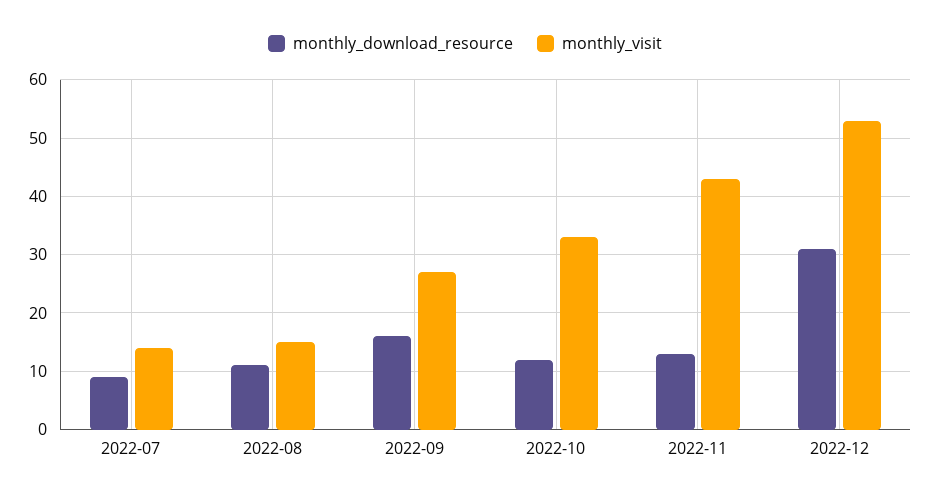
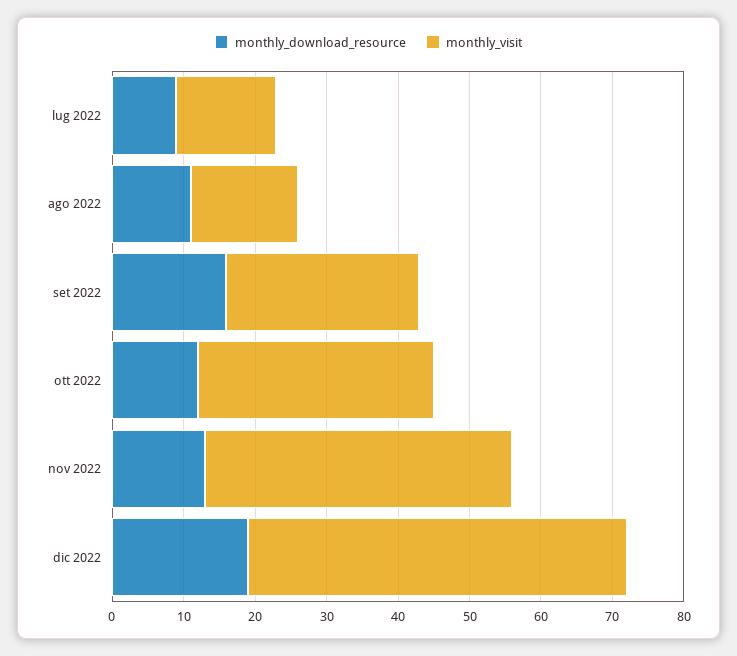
monthly_download_resource, 2022-12: 30 -> 20

